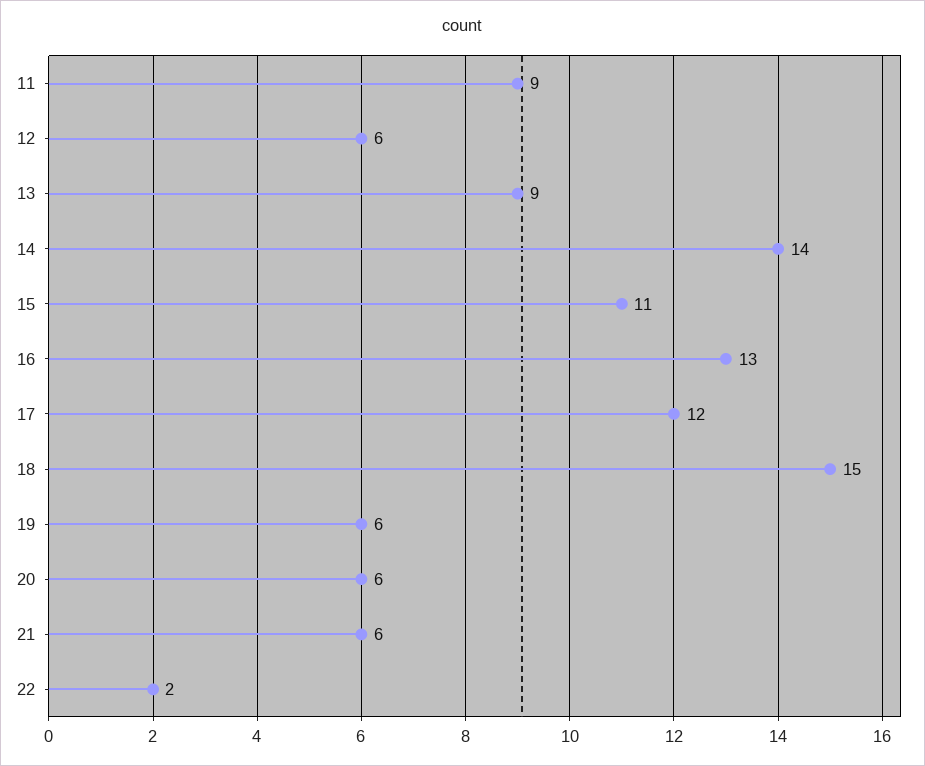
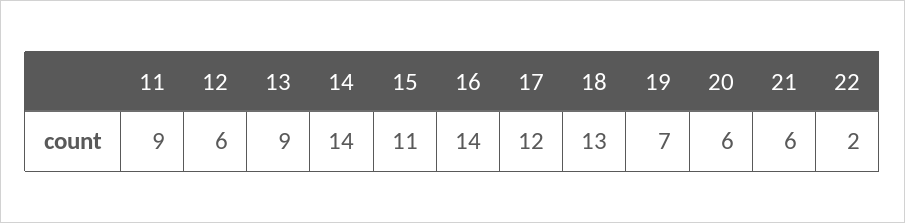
16: 13 -> 14
18: 15 -> 13
19: 6 -> 7

